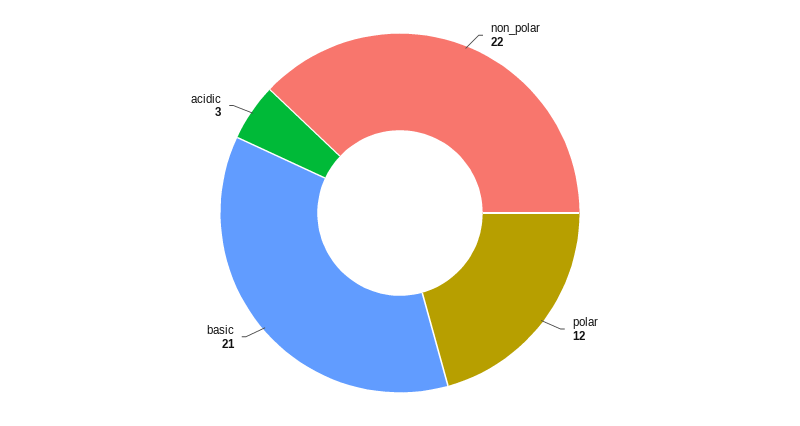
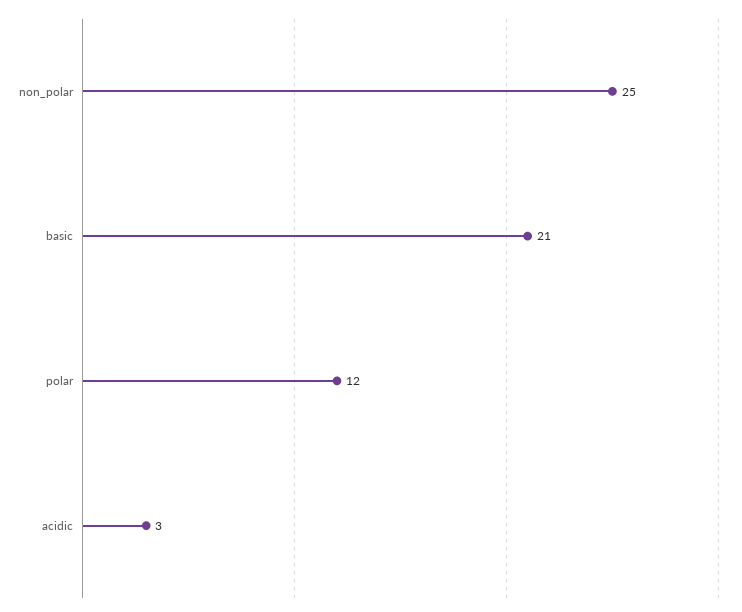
non_polar: 22 -> 25

